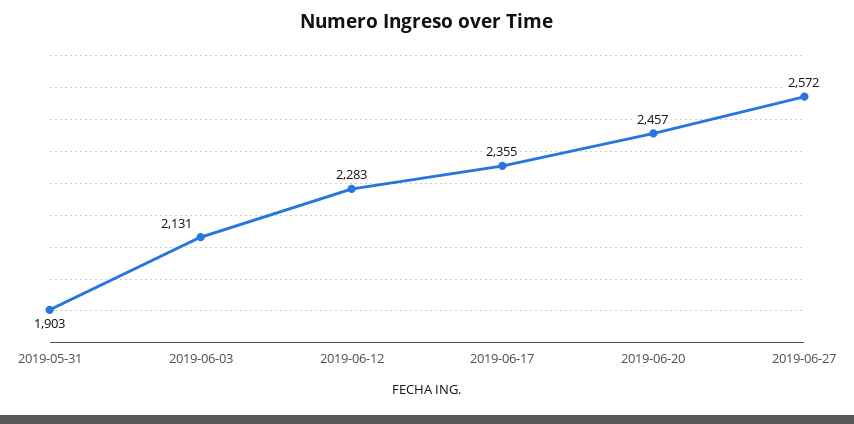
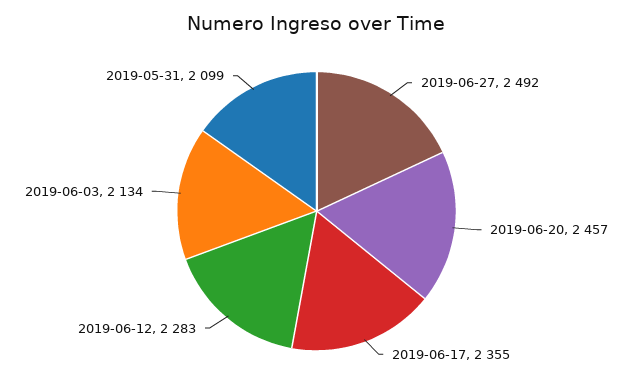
2019-05-31: 1903 -> 2099
2019-06-03: 2131 -> 2134
2019-06-27: 2572 -> 2492

